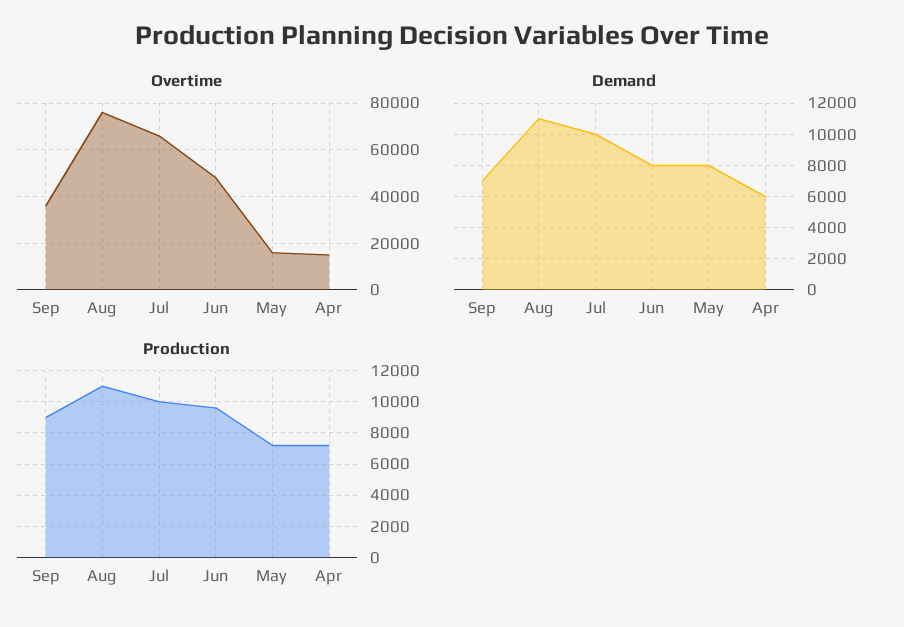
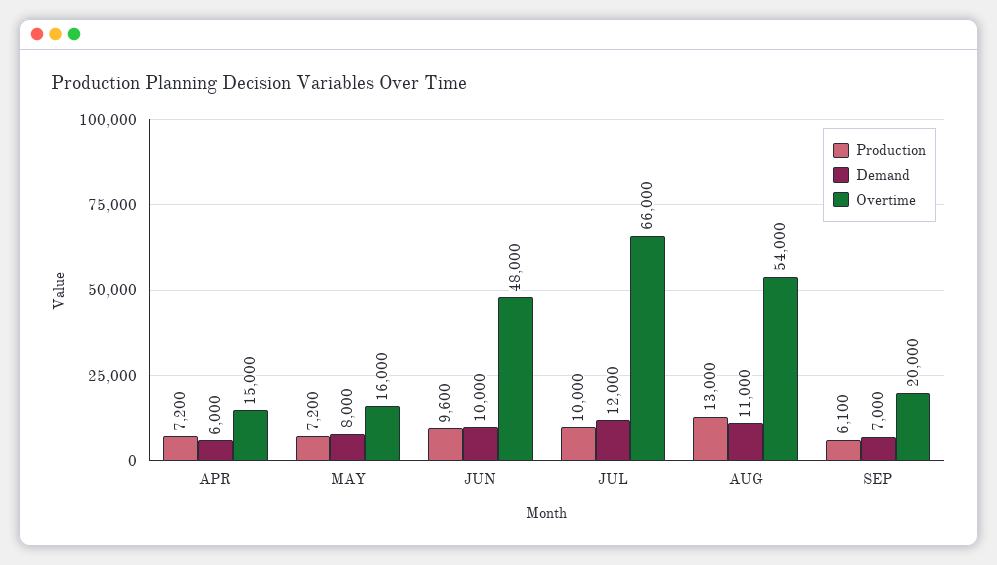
Overtime, Sep: 35000 -> 20000
Overtime, Aug: 75000 -> 54000
Demand, Jul: 10000 -> 12000
Demand, Jun: 8000 -> 10000
Production, Sep: 9000 -> 6100
Production, Aug: 11000 -> 13000

